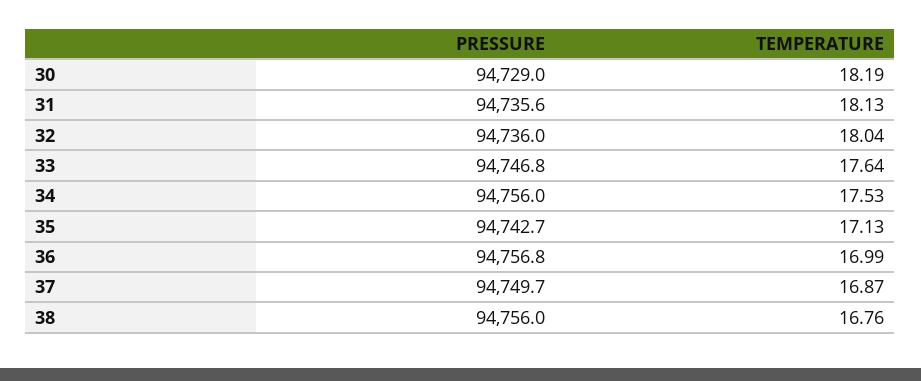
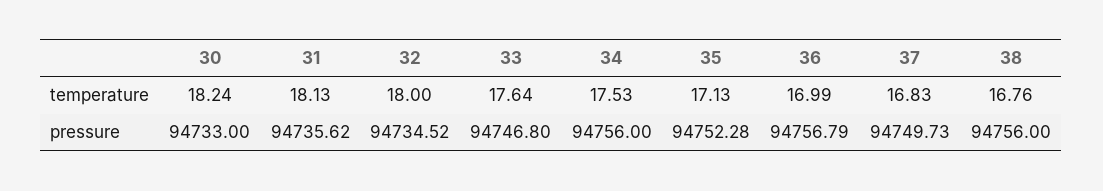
PRESSURE, 30: 94729 -> 94733
TEMPERATURE, 30: 18.19 -> 18.24
PRESSURE, 32: 94736 -> 94734.52
TEMPERATURE, 32: 18.04 -> 18
PRESSURE, 35: 94742.7 -> 94752.28
TEMPERATURE, 37: 16.87 -> 16.83

